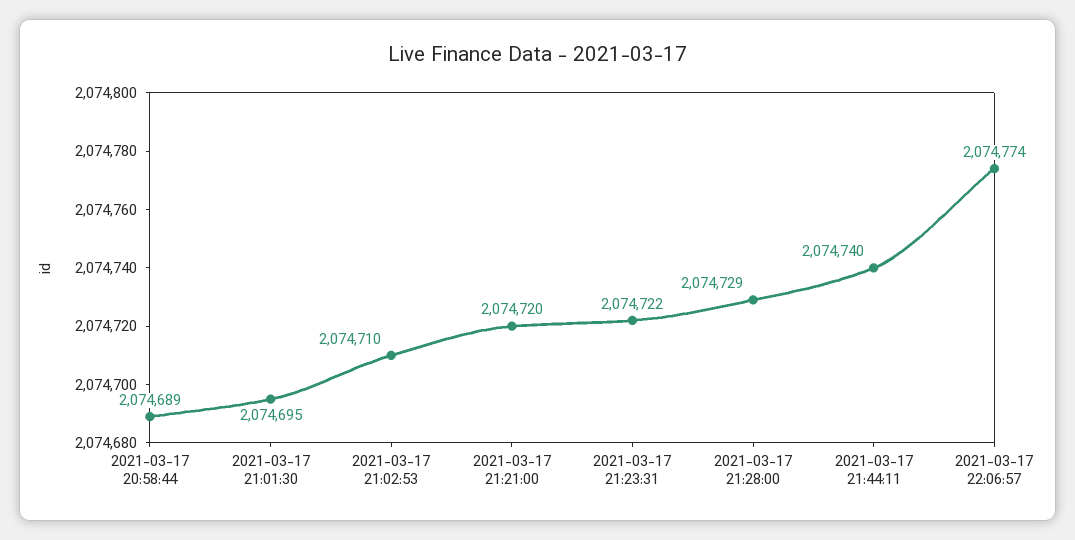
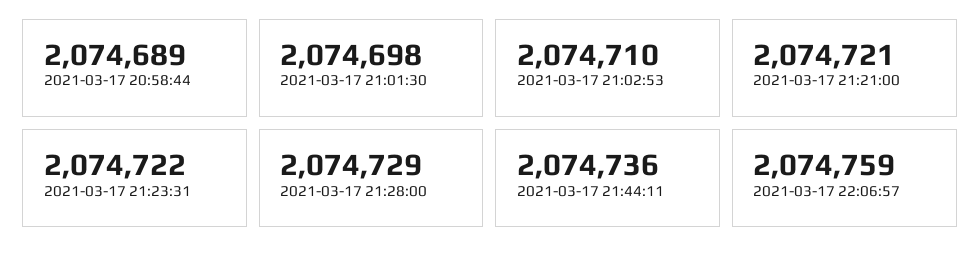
2021-03-17 21:01:30: 2074695 -> 2074698
2021-03-17 21:21:00: 2074720 -> 2074721
2021-03-17 21:44:11: 2074740 -> 2074736
2021-03-17 22:06:57: 2074774 -> 2074759

